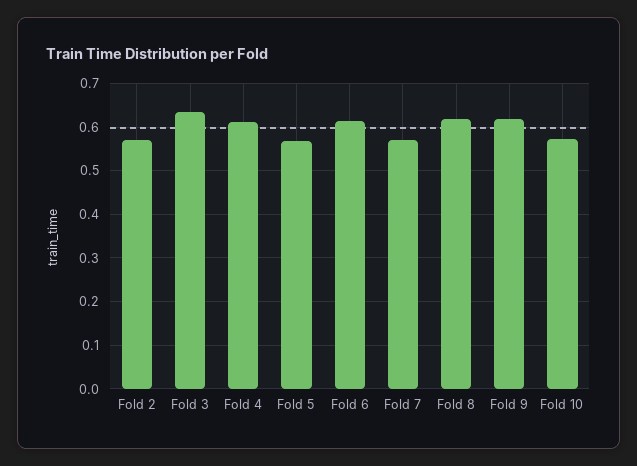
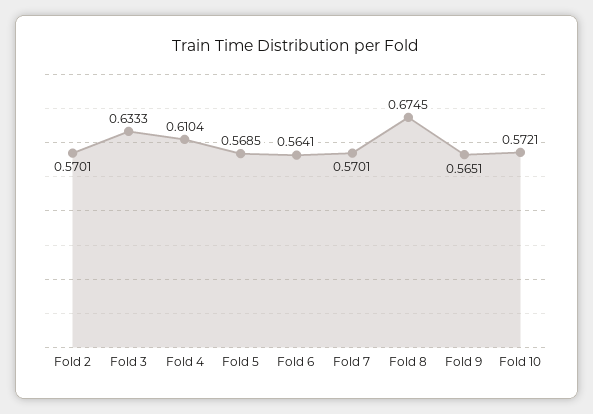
Fold 6: 0.62 -> 0.5641
Fold 8: 0.62 -> 0.6745
Fold 9: 0.62 -> 0.5651

